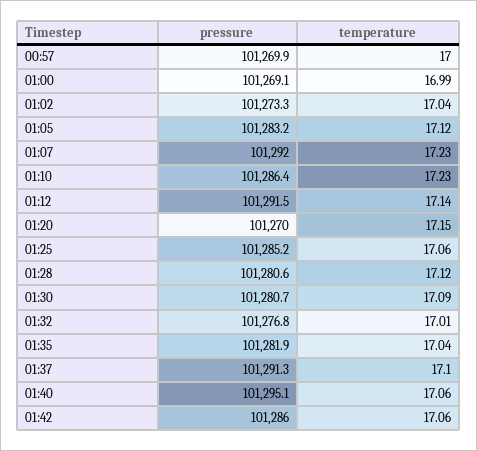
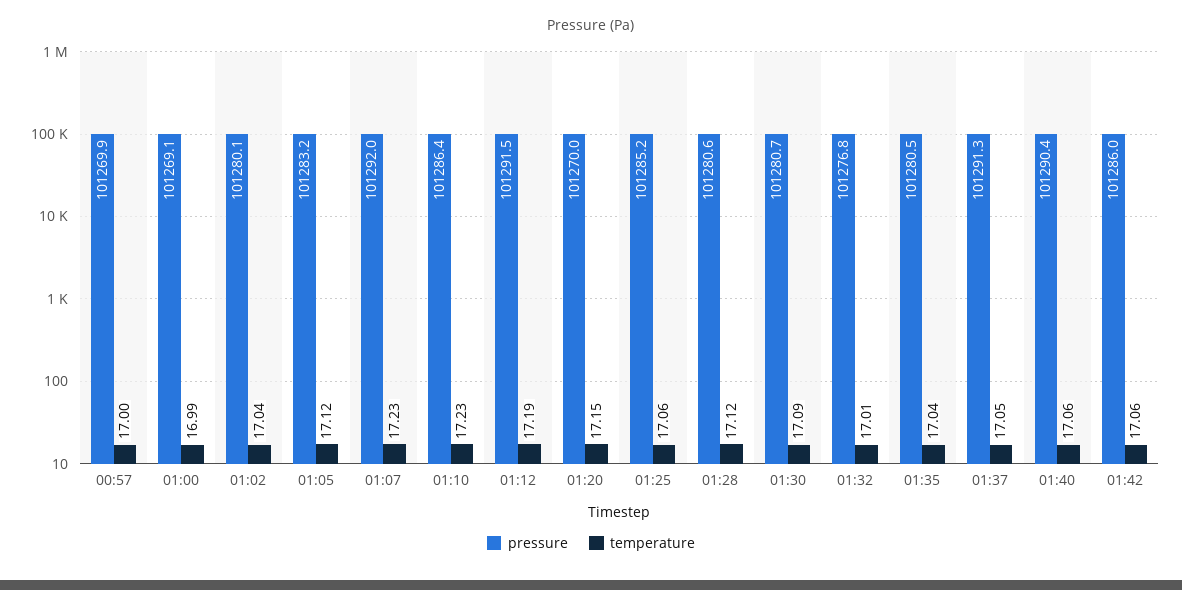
pressure, 01:02: 101273.3 -> 101280.1
temperature, 01:12: 17.14 -> 17.19
pressure, 01:35: 101281.9 -> 101280.5
temperature, 01:37: 17.1 -> 17.05
pressure, 01:40: 101295.1 -> 101290.4

